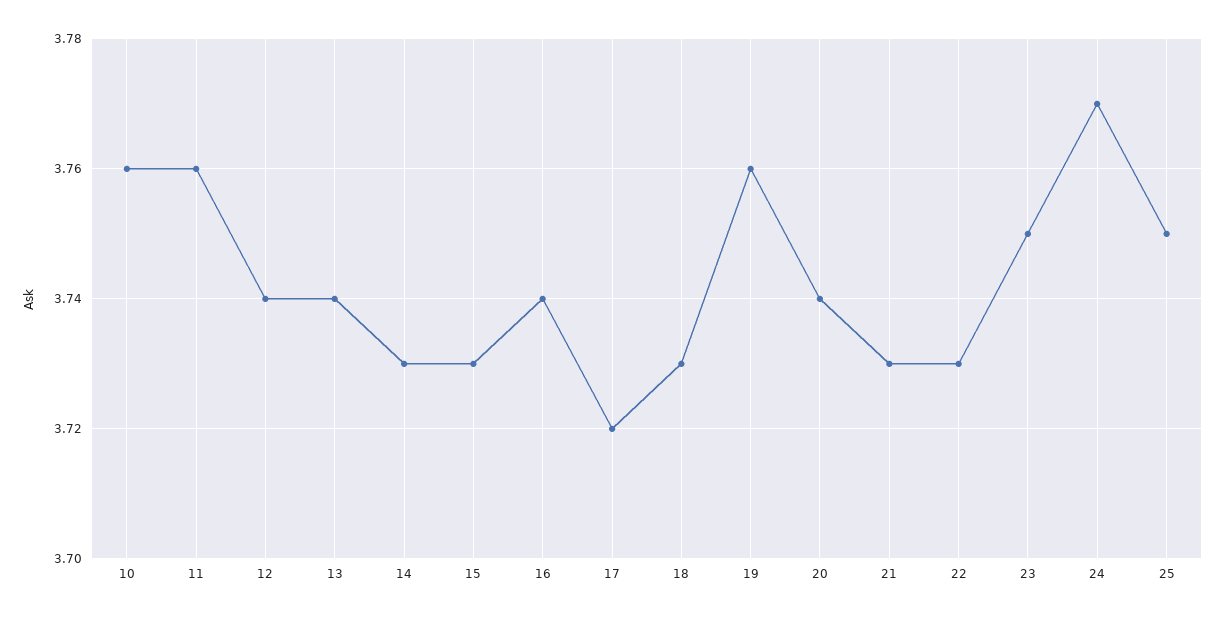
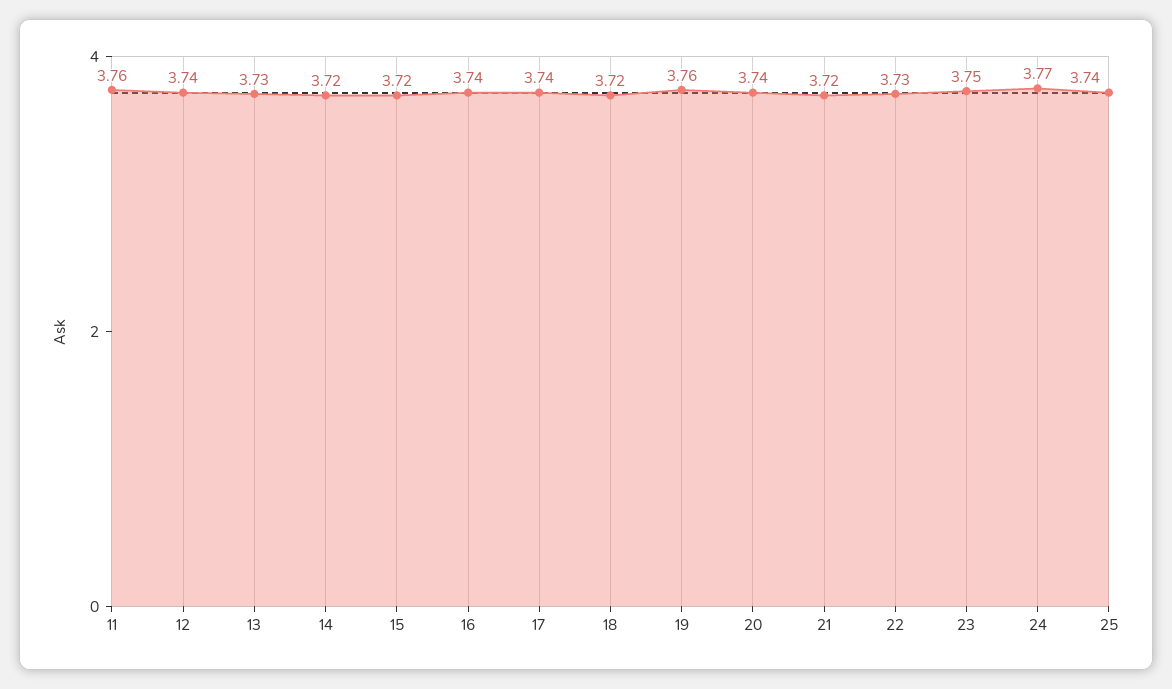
10: 3.76 -> none
13: 3.74 -> 3.73
14: 3.73 -> 3.72
15: 3.73 -> 3.72
17: 3.72 -> 3.74
18: 3.73 -> 3.72
21: 3.73 -> 3.72
25: 3.75 -> 3.74

